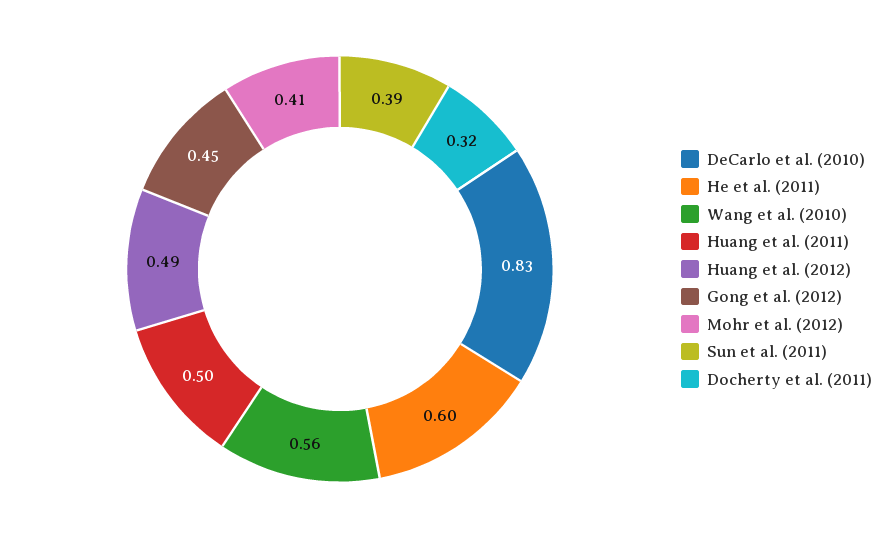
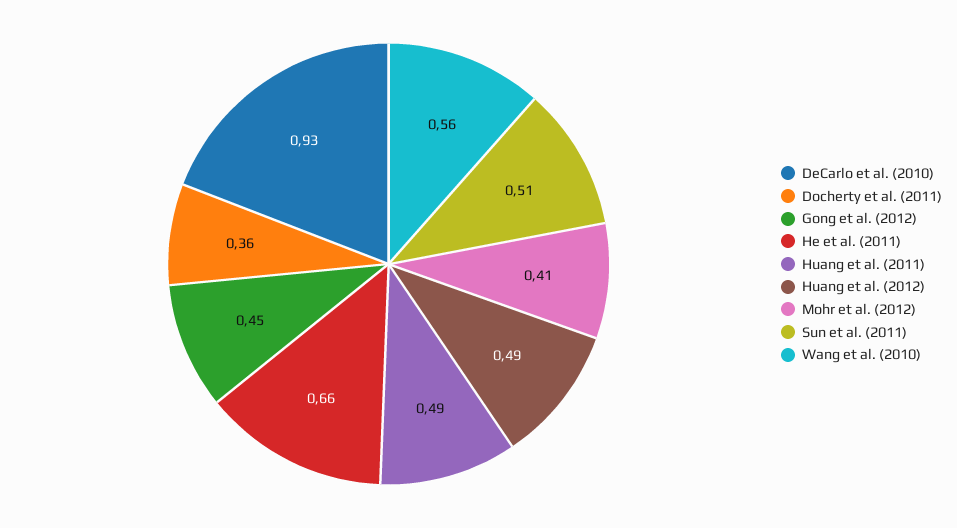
DeCarlo et al. (2010): 0.83 -> 0.93
He et al. (2011): 0.6 -> 0.66
Huang et al. (2011): 0.5 -> 0.49
Sun et al. (2011): 0.39 -> 0.51
Docherty et al. (2011): 0.32 -> 0.36

